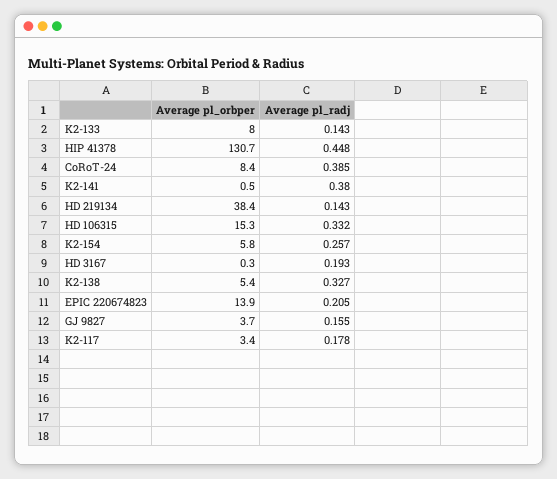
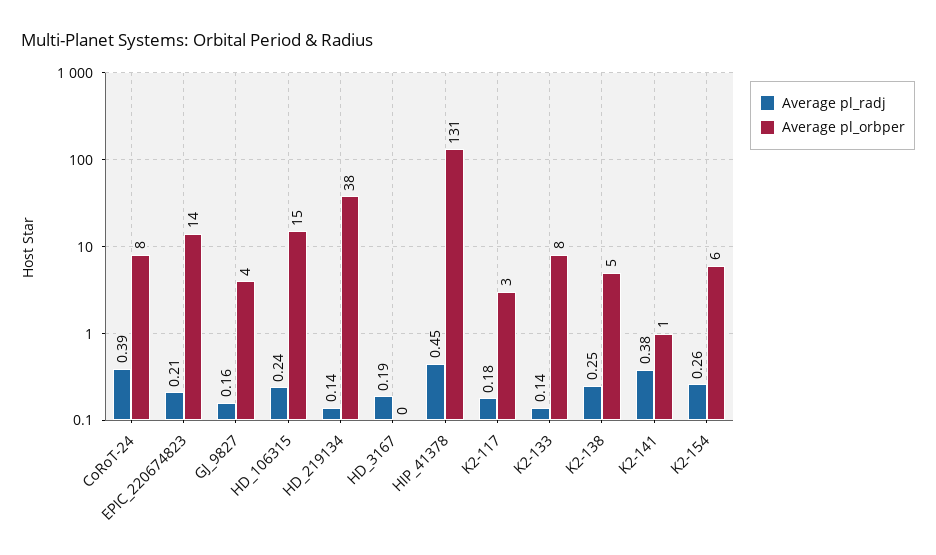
Average pl_radj, HD 106315: 0.332 -> 0.24
Average pl_radj, K2-138: 0.327 -> 0.25

